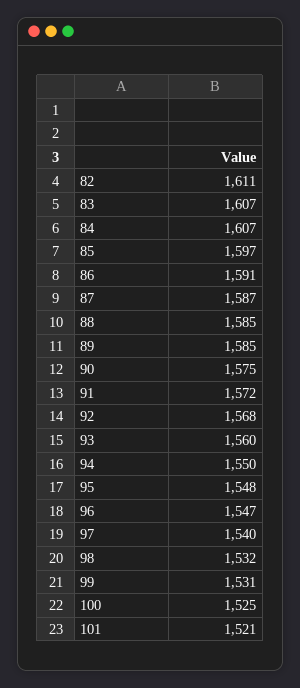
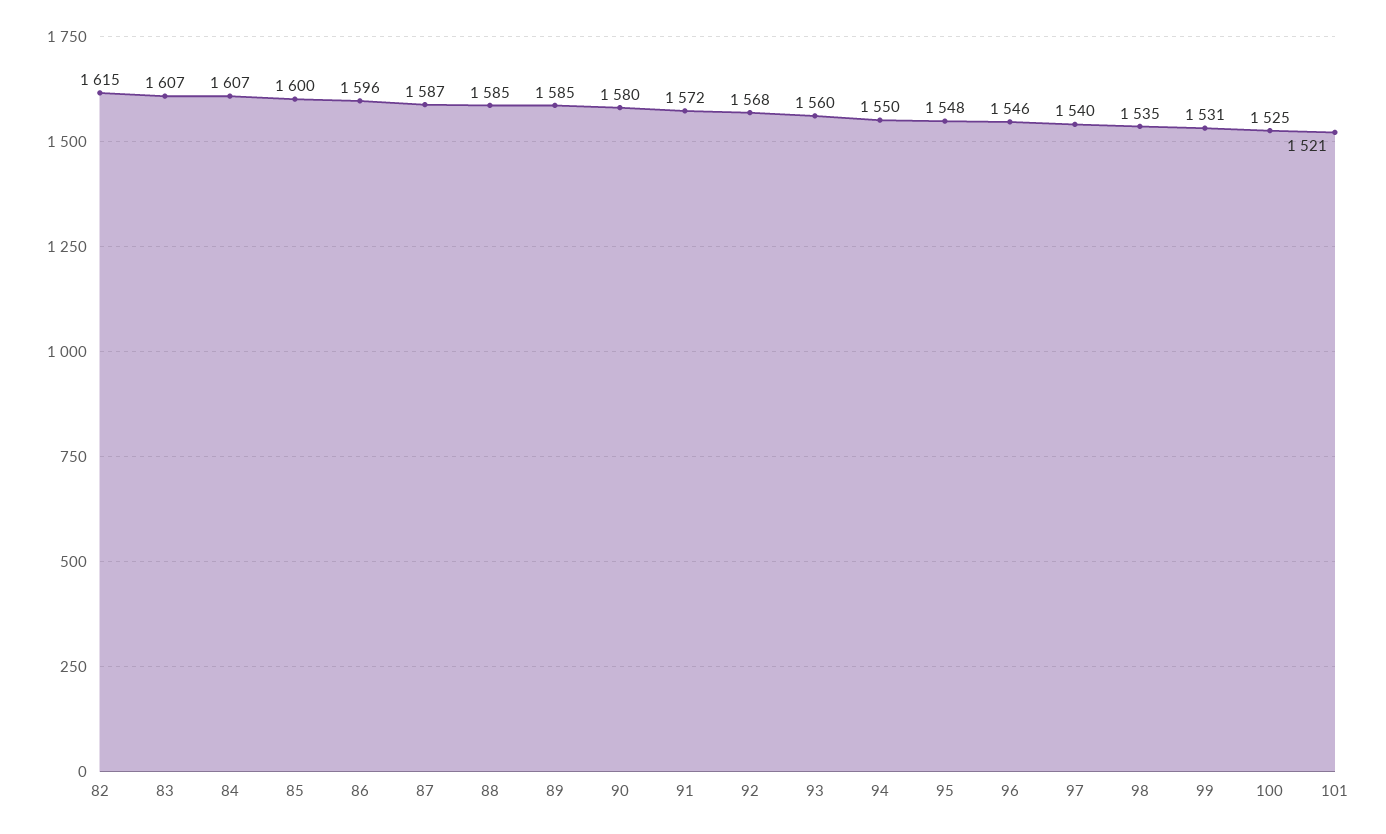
82: 1611 -> 1615
85: 1597 -> 1600
86: 1591 -> 1596
90: 1575 -> 1580
96: 1547 -> 1546
98: 1532 -> 1535

